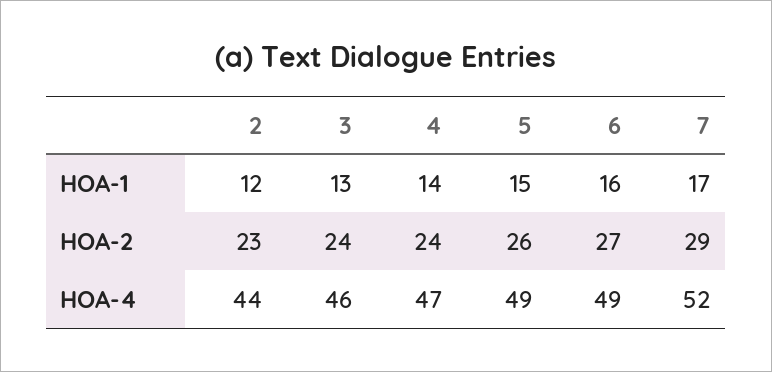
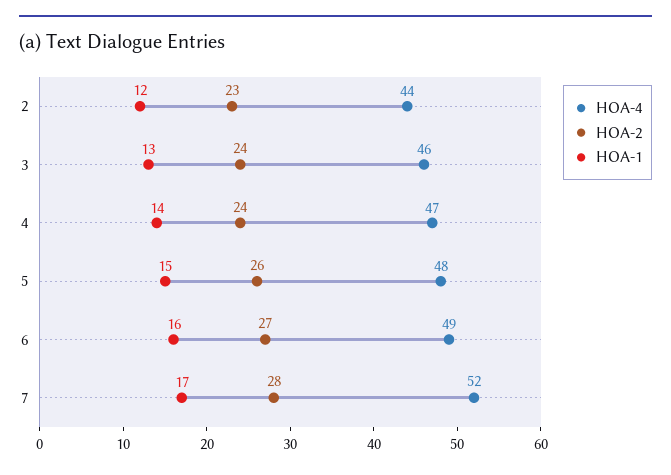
HOA-2, 7: 29 -> 28
HOA-4, 5: 49 -> 48

